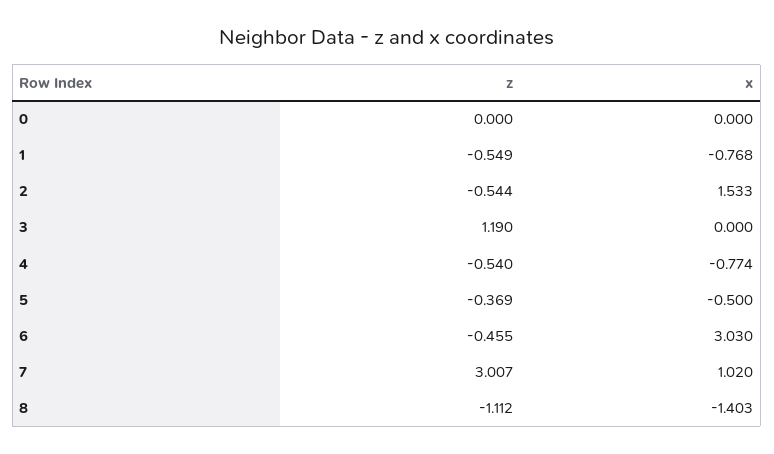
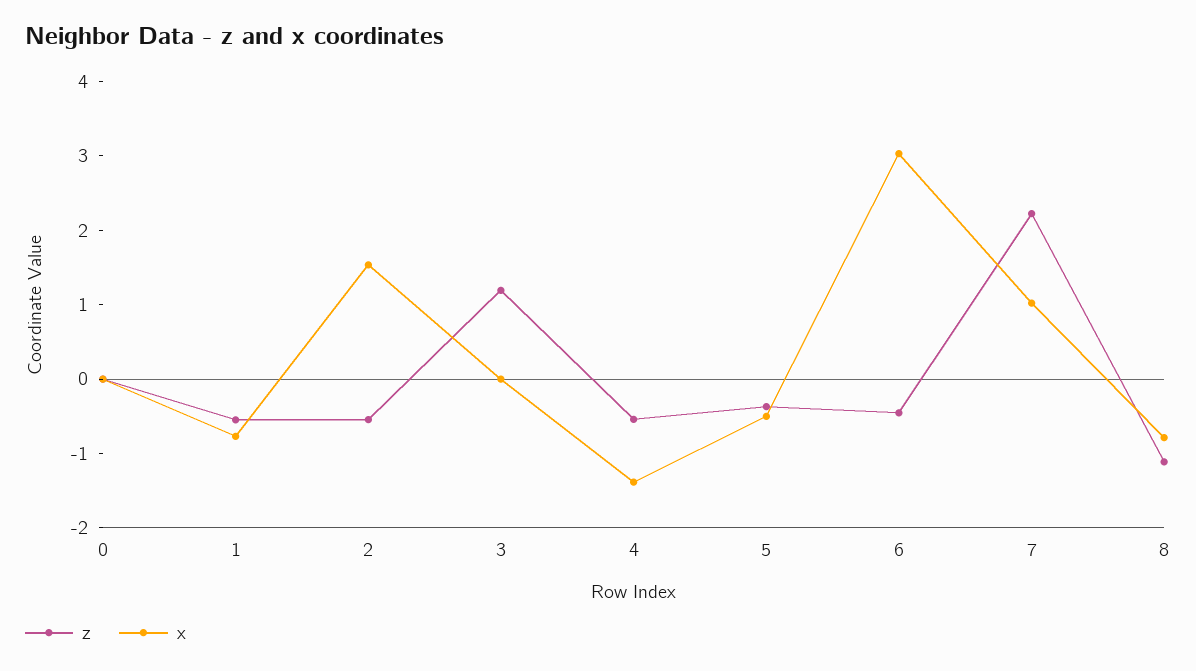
x, 4: -0.774 -> -1.4
z, 7: 3.007 -> 2.2
x, 8: -1.403 -> -0.8

